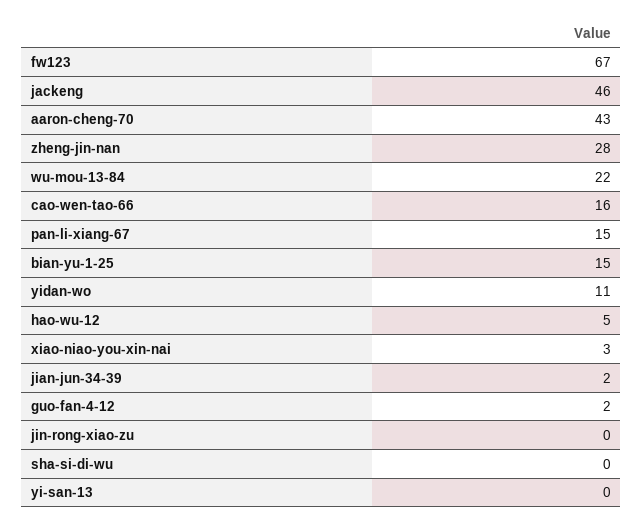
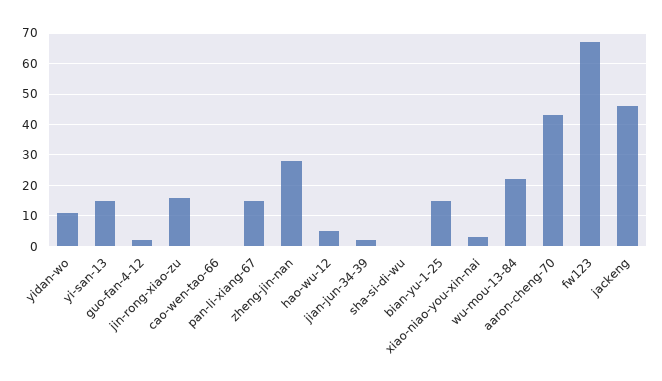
cao-wen-tao-66: 16 -> 0
jin-rong-xiao-zu: 0 -> 15
yi-san-13: 0 -> 15

